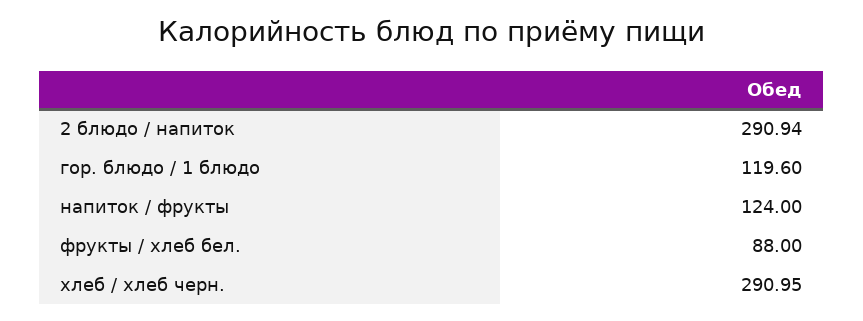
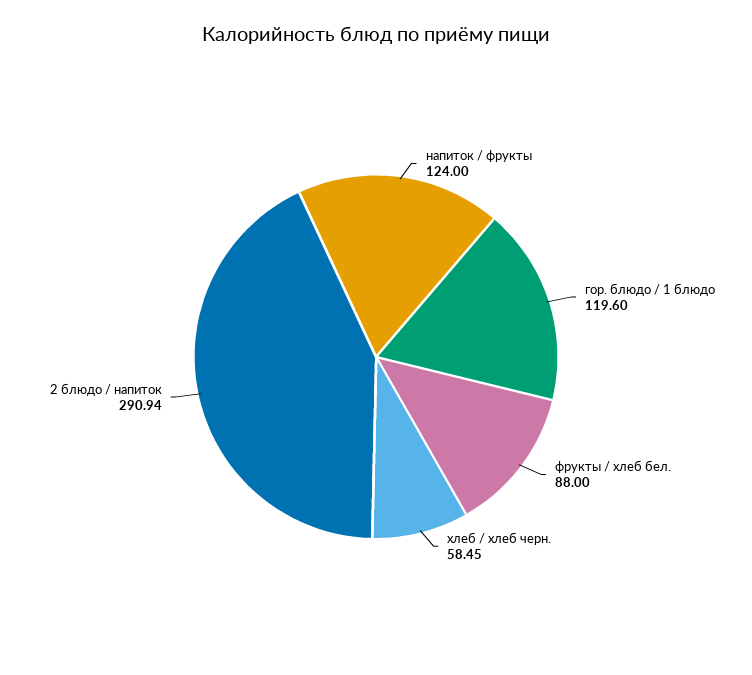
хлеб / хлеб черн.: 290.95 -> 58.45

